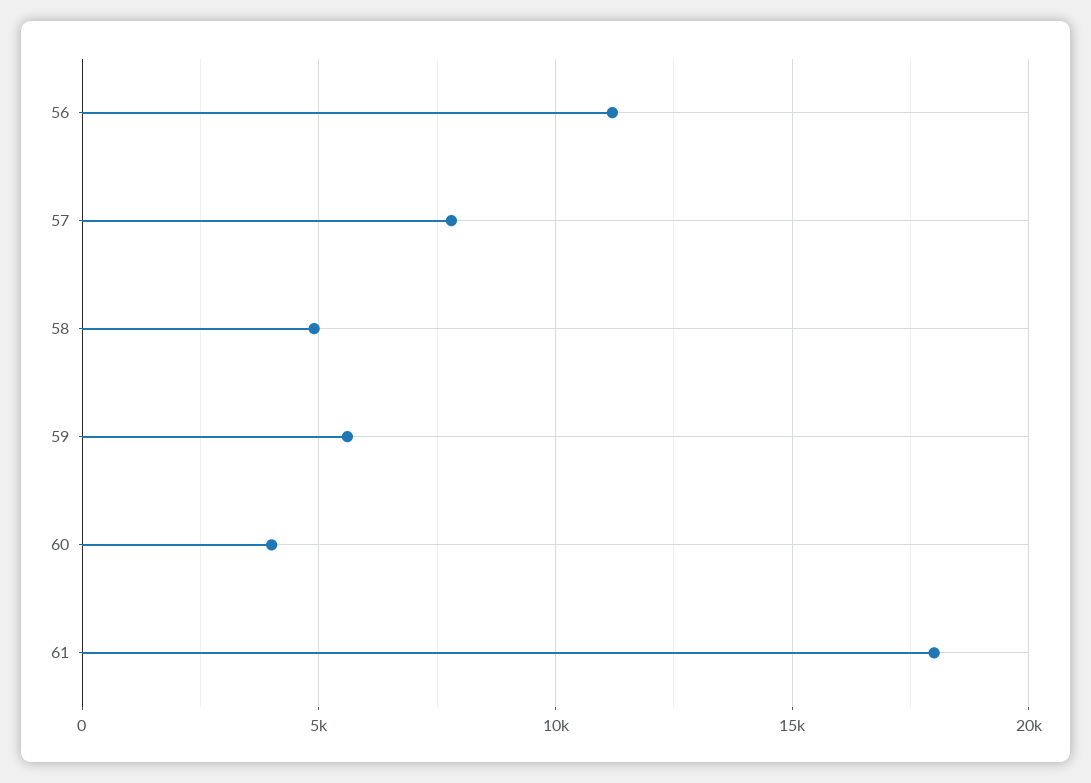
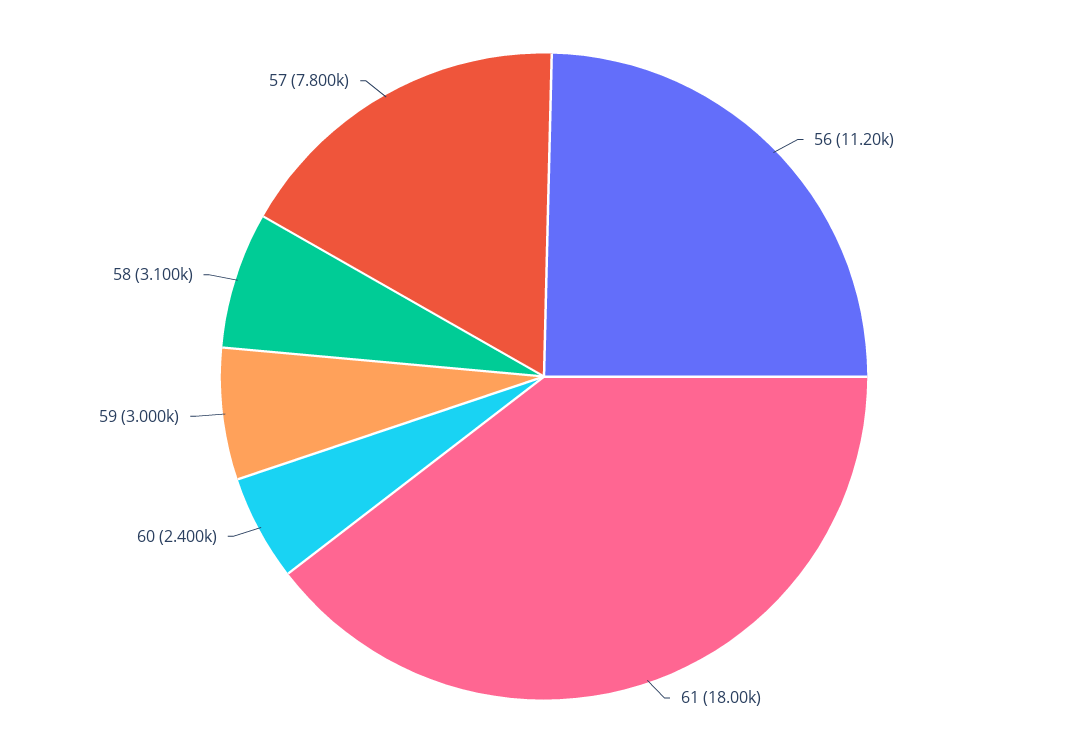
58: 5000 -> 3100
59: 5500 -> 3000
60: 4000 -> 2400

